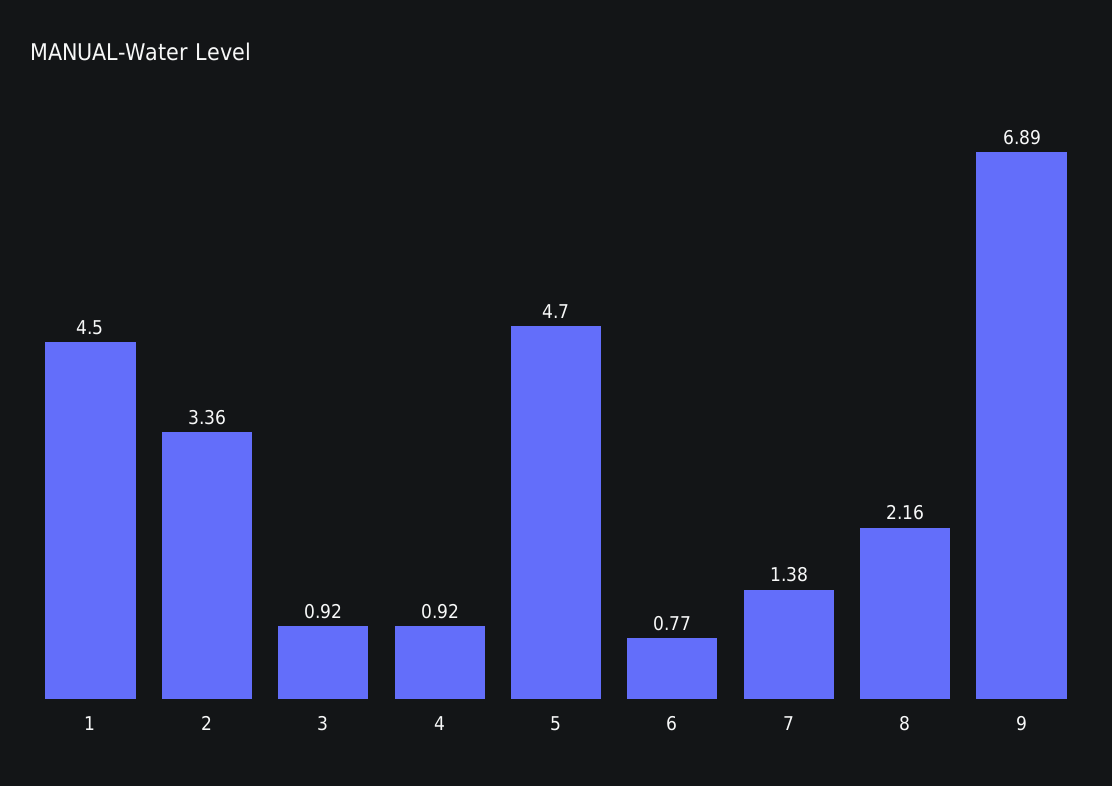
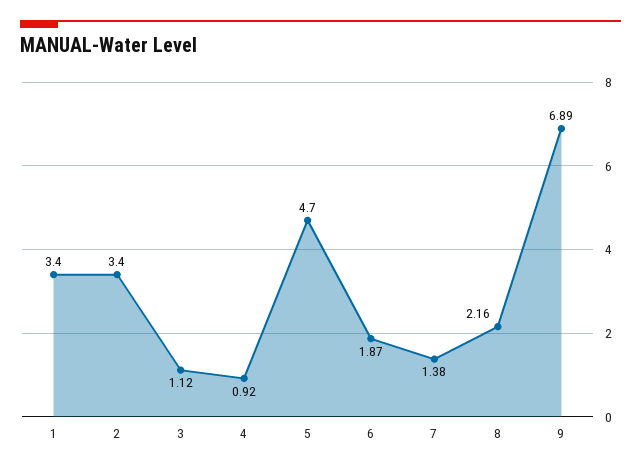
1: 4.5 -> 3.4
2: 3.36 -> 3.4
3: 0.92 -> 1.12
6: 0.77 -> 1.87

